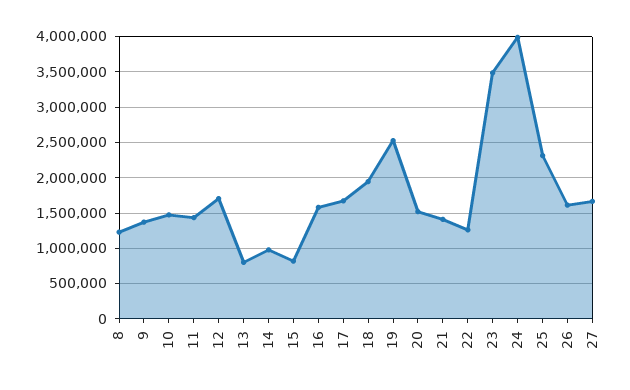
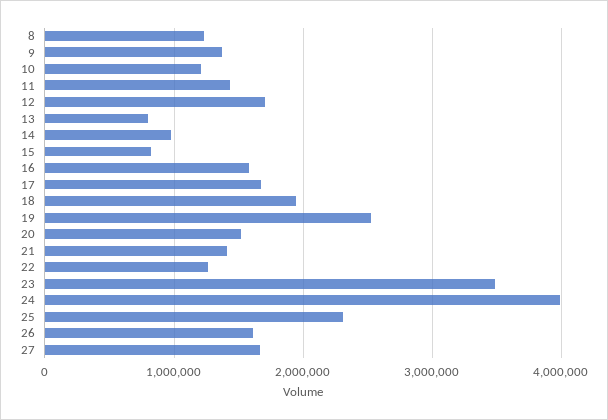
10: 1500000 -> 1200000

